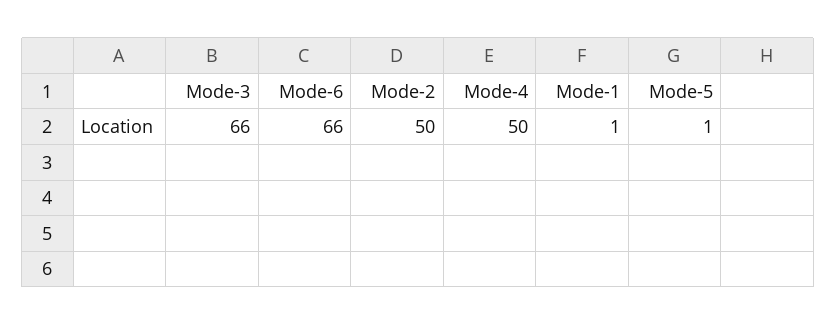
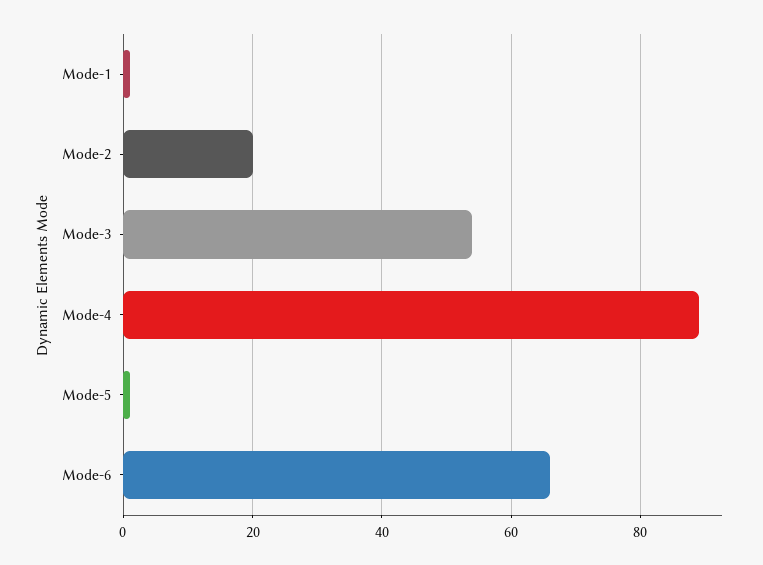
Mode-3: 66 -> 55
Mode-2: 50 -> 20
Mode-4: 50 -> 90

